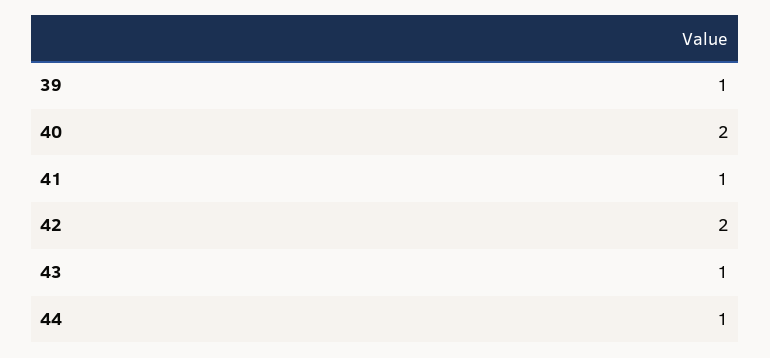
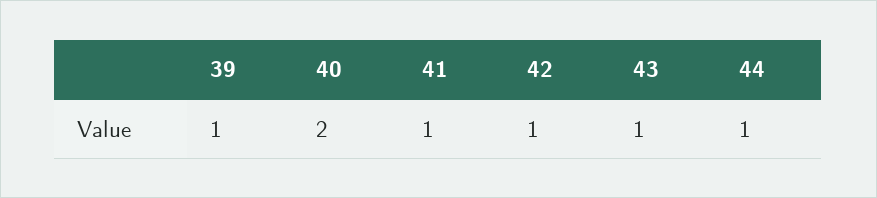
42: 2 -> 1

